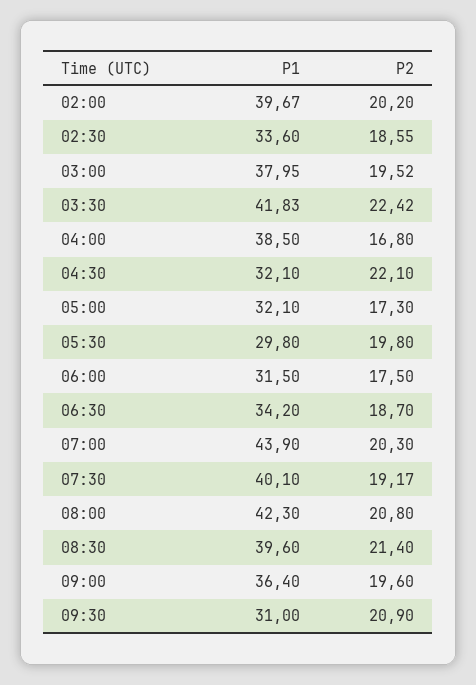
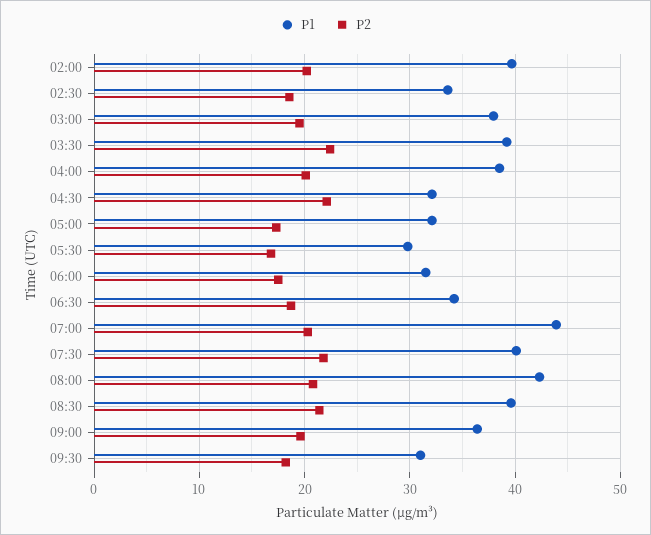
P1, 03:30: 41.83 -> 39
P2, 04:00: 16.8 -> 20
P2, 05:30: 19.8 -> 17
P2, 07:30: 19.17 -> 22
P2, 09:30: 20.9 -> 18

